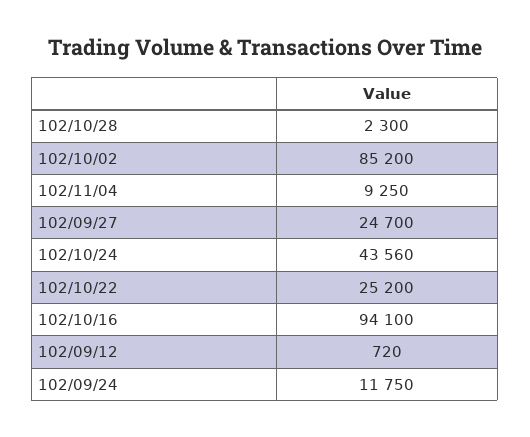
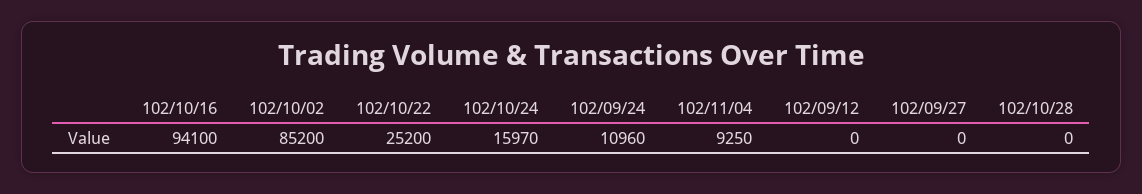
102/10/28: 2300 -> 0
102/09/27: 24700 -> 0
102/10/24: 43560 -> 15970
102/09/12: 720 -> 0
102/09/24: 11750 -> 10960

